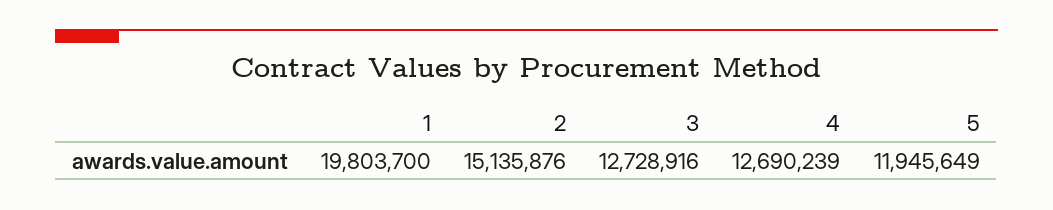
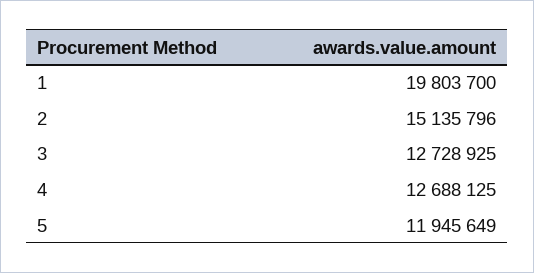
2: 15135876 -> 15135796
3: 12728916 -> 12728925
4: 12690239 -> 12688125

